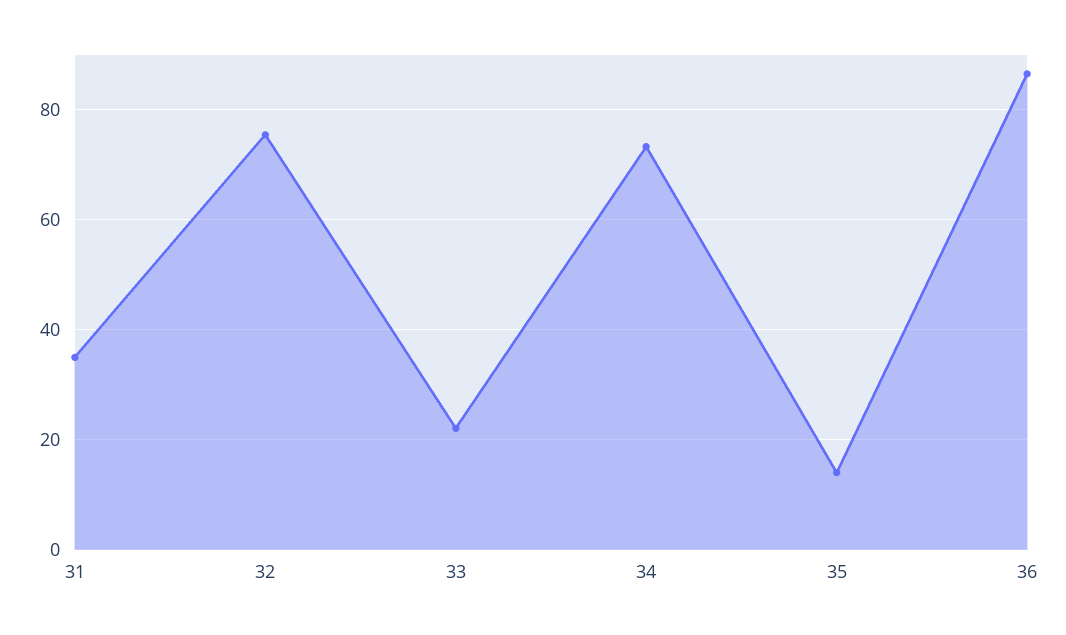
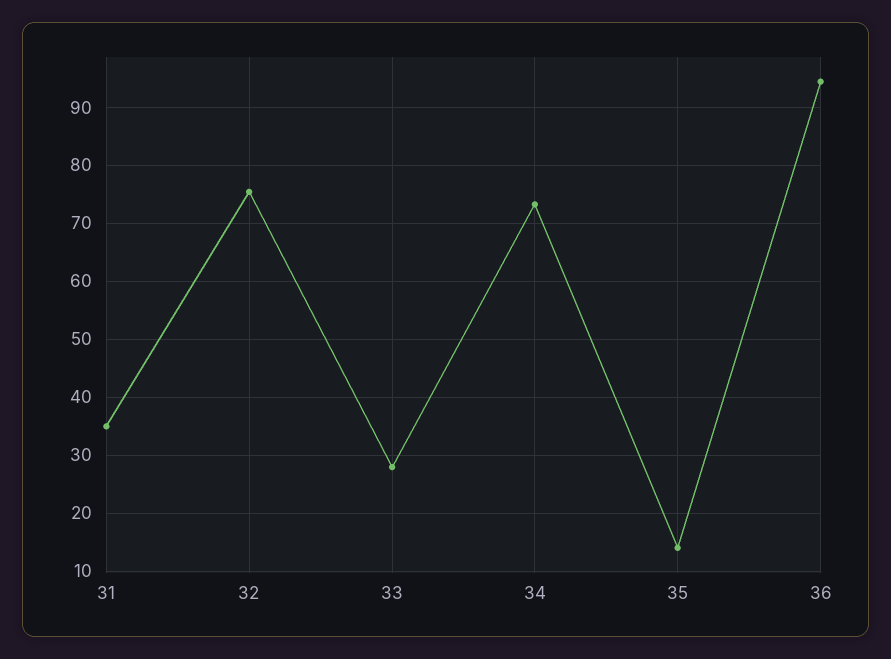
33: 22 -> 28
36: 86 -> 94

